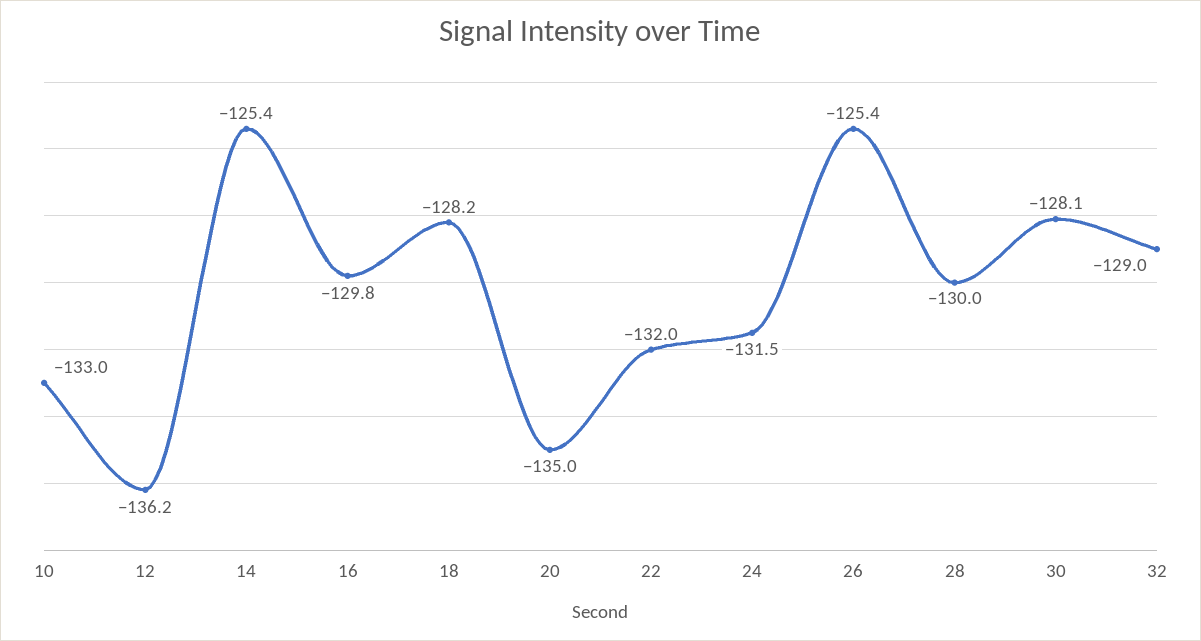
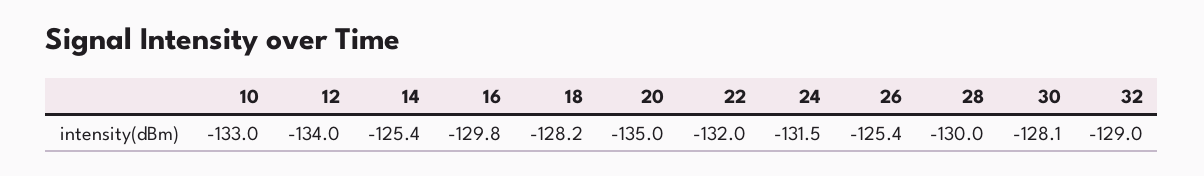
12: -136.2 -> -134

